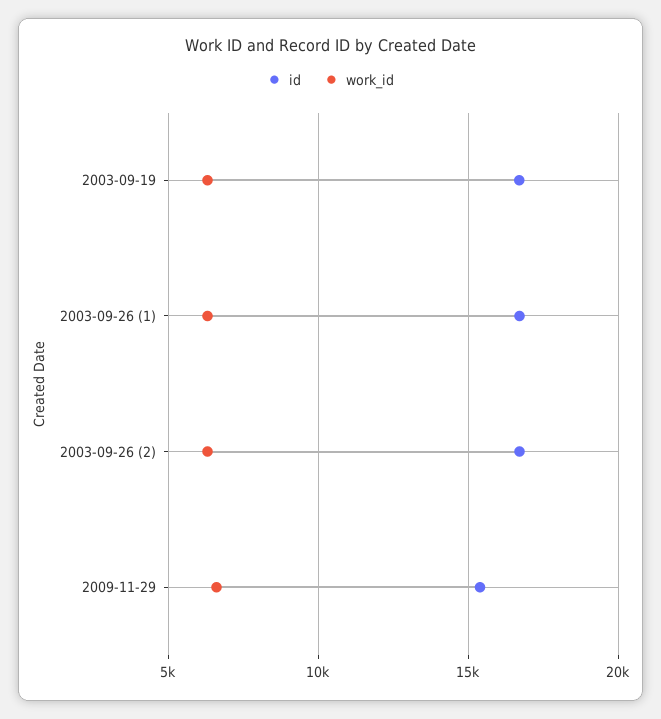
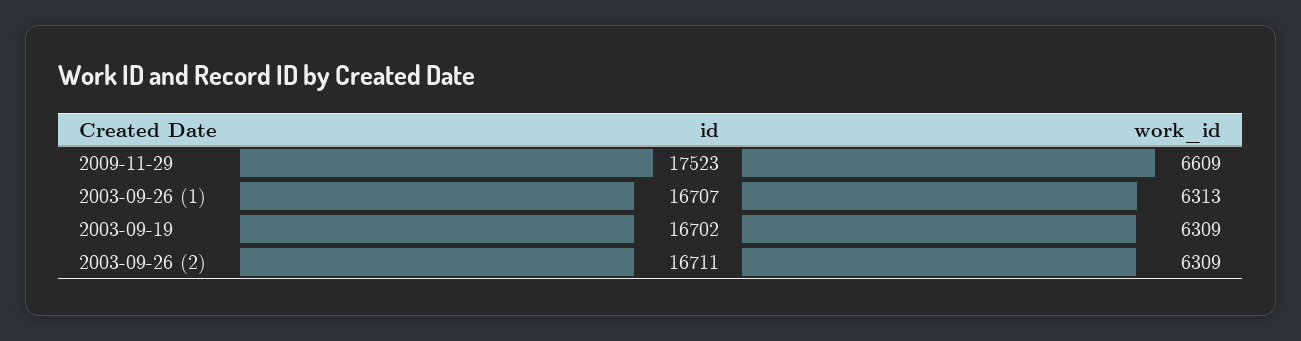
id, 2009-11-29: 15500 -> 17523

